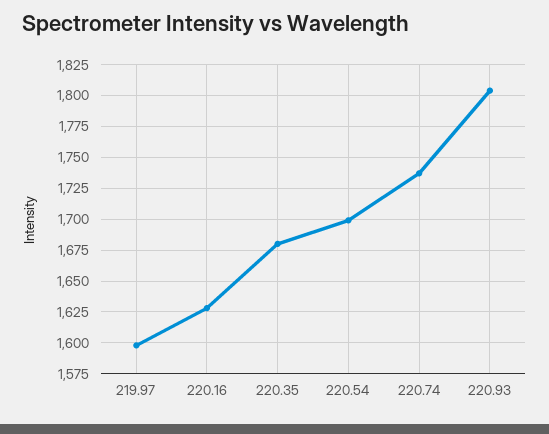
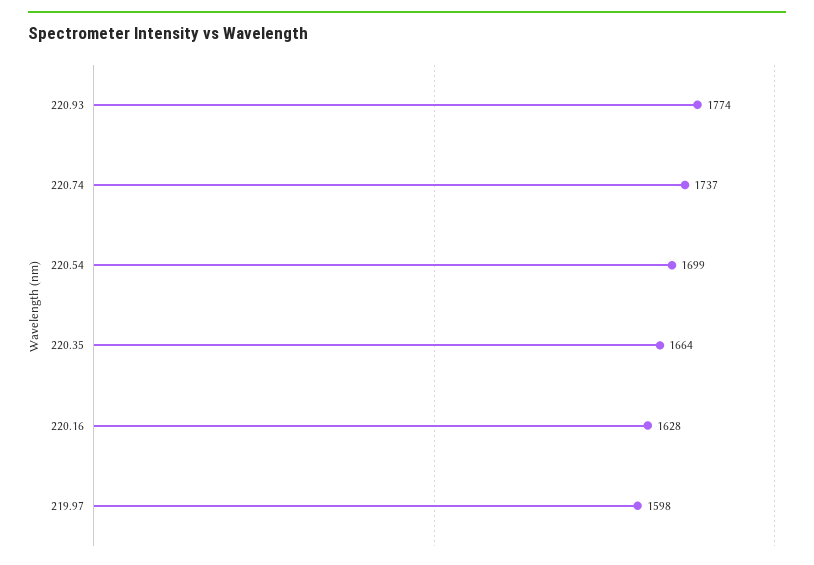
220.35: 1680 -> 1664
220.93: 1805 -> 1774

